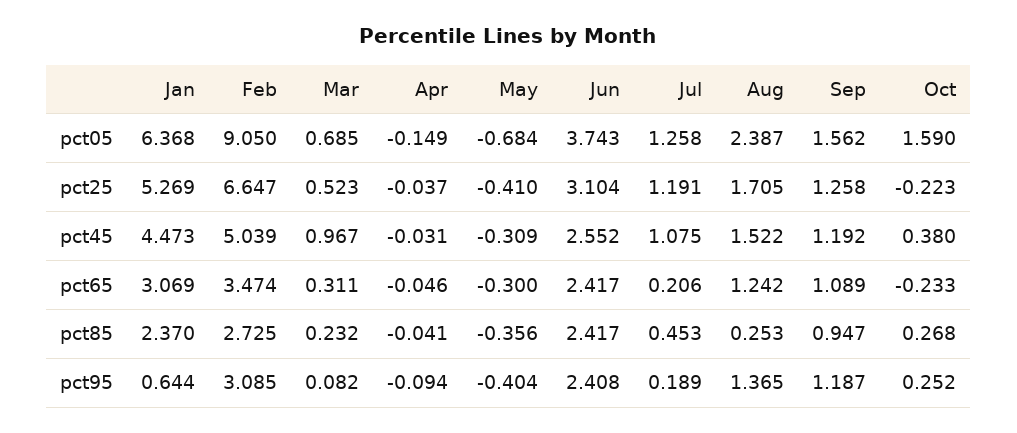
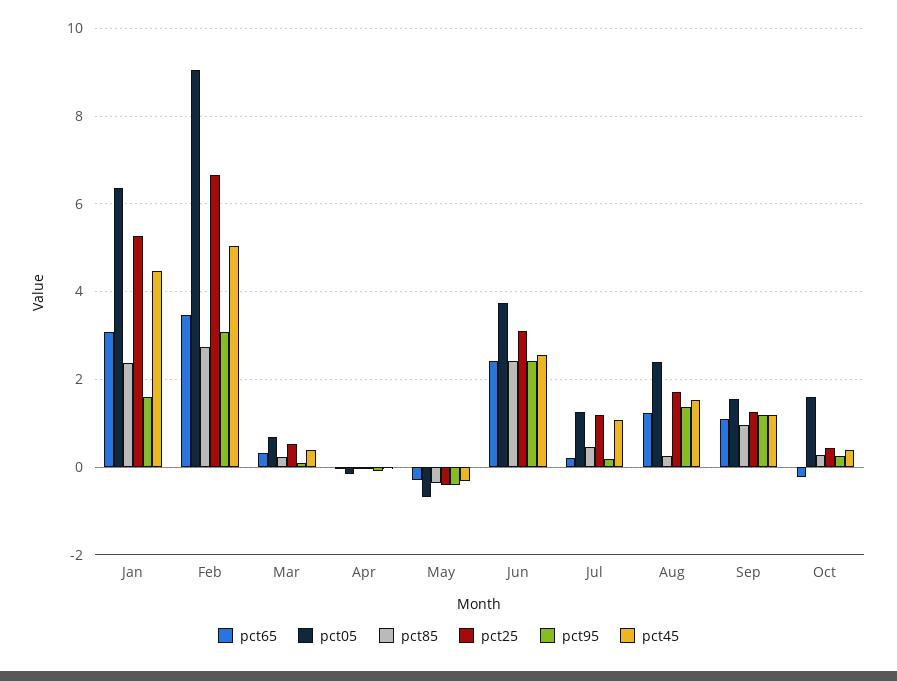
pct25, Oct: -0.223 -> 0.4
pct45, Mar: 0.967 -> 0.4
pct95, Jan: 0.644 -> 1.6

